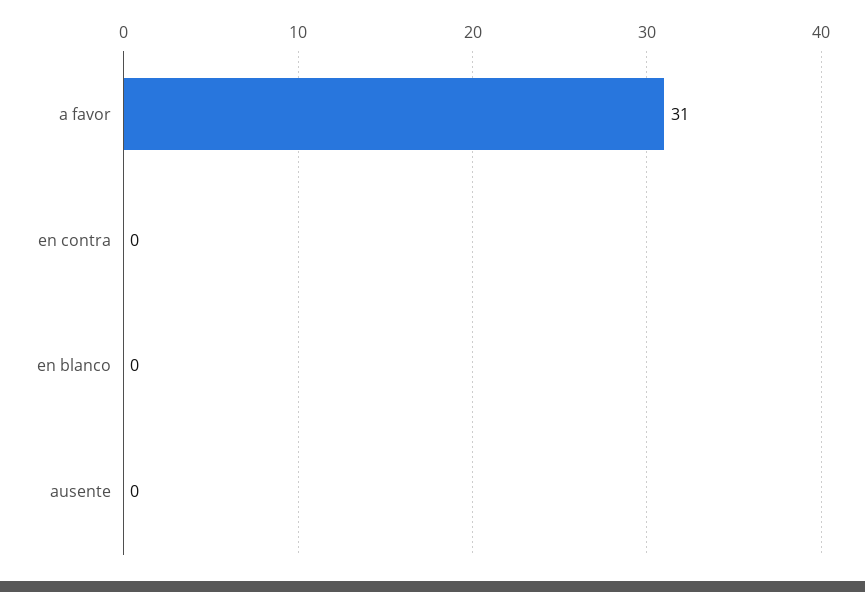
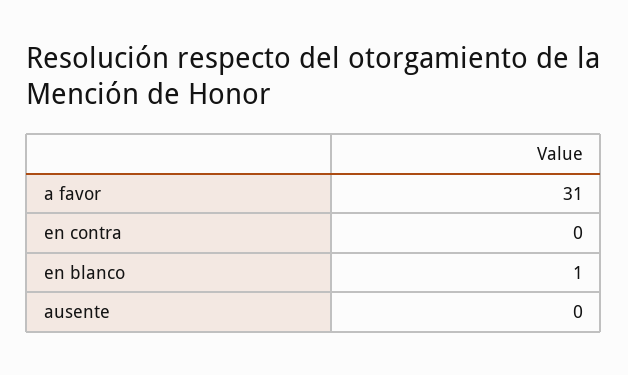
en blanco: 0 -> 1

